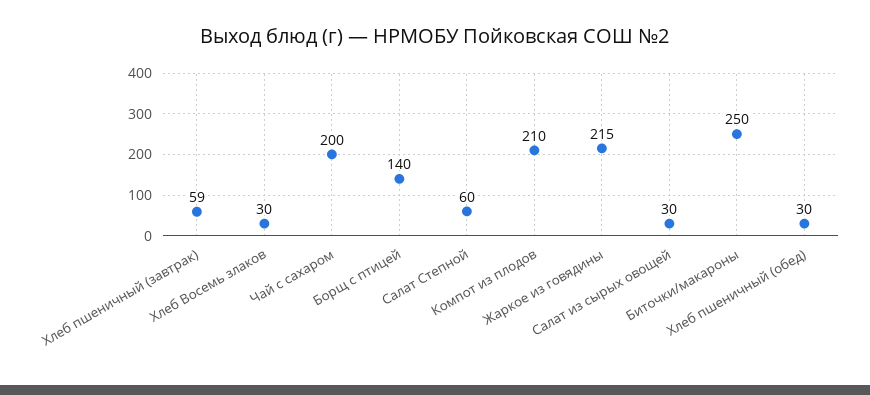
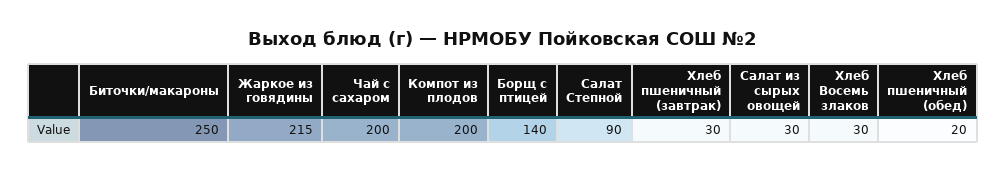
Хлеб пшеничный (завтрак): 59 -> 30
Салат Степной: 60 -> 90
Компот из плодов: 210 -> 200
Хлеб пшеничный (обед): 30 -> 20

